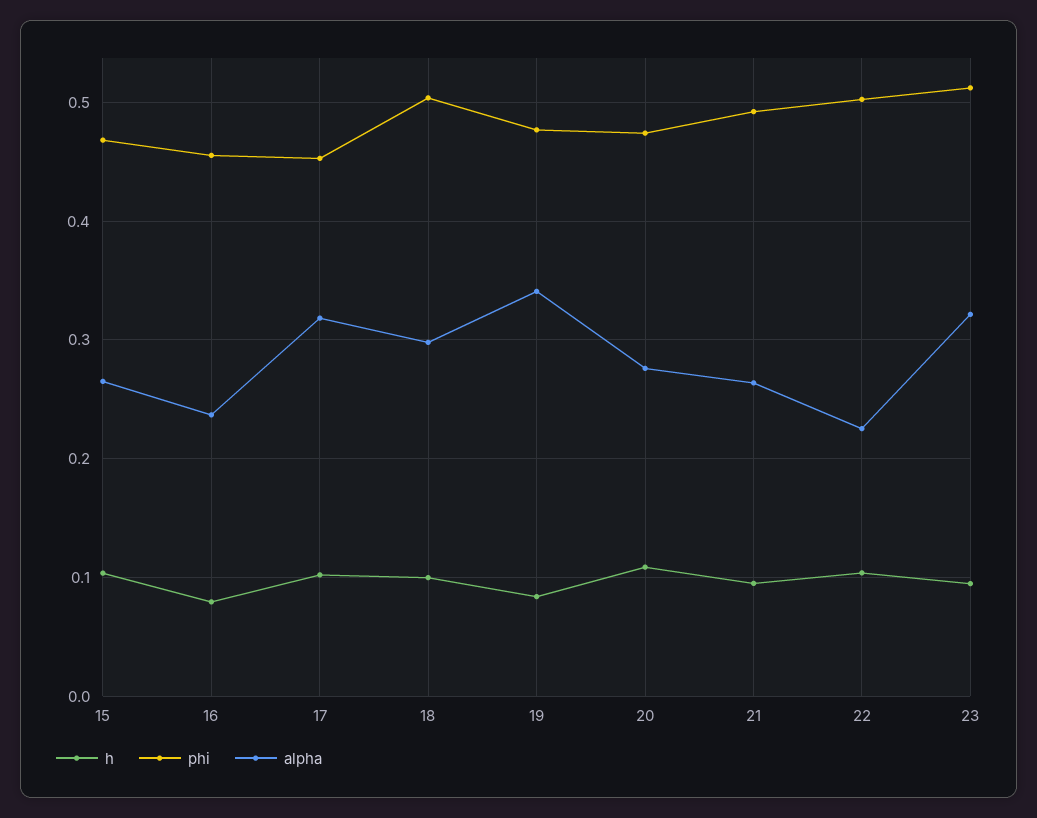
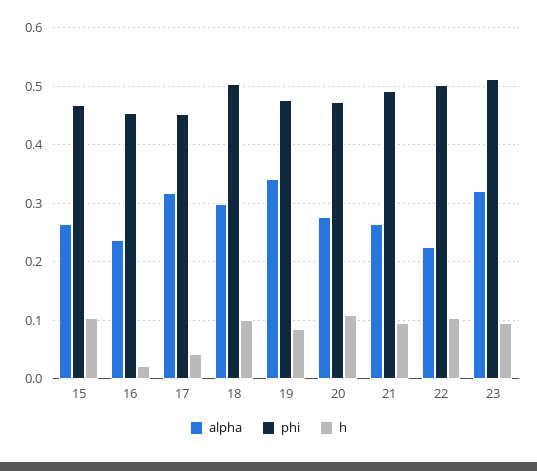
h, 16: 0.08 -> 0.02
h, 17: 0.1 -> 0.04

